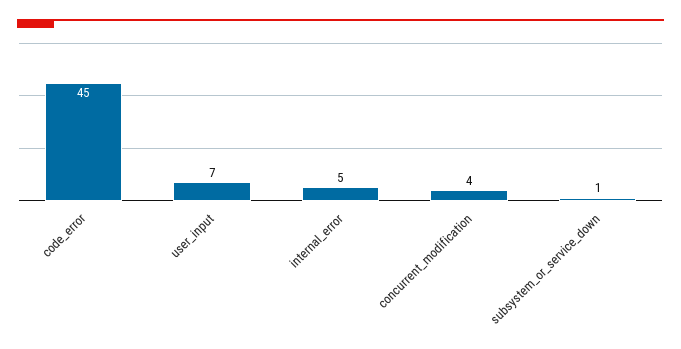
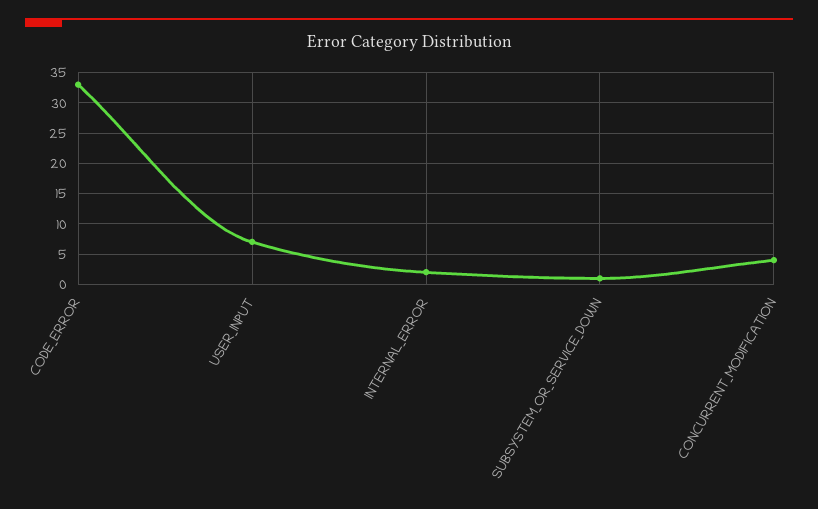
code_error: 45 -> 33
internal_error: 5 -> 2

